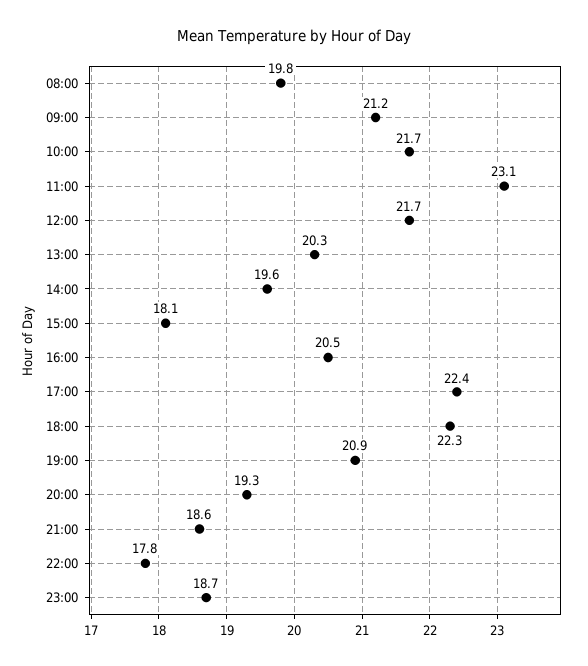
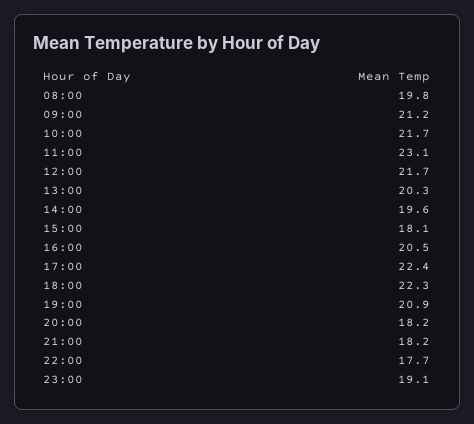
20:00: 19.3 -> 18.2
21:00: 18.6 -> 18.2
22:00: 17.8 -> 17.7
23:00: 18.7 -> 19.1

